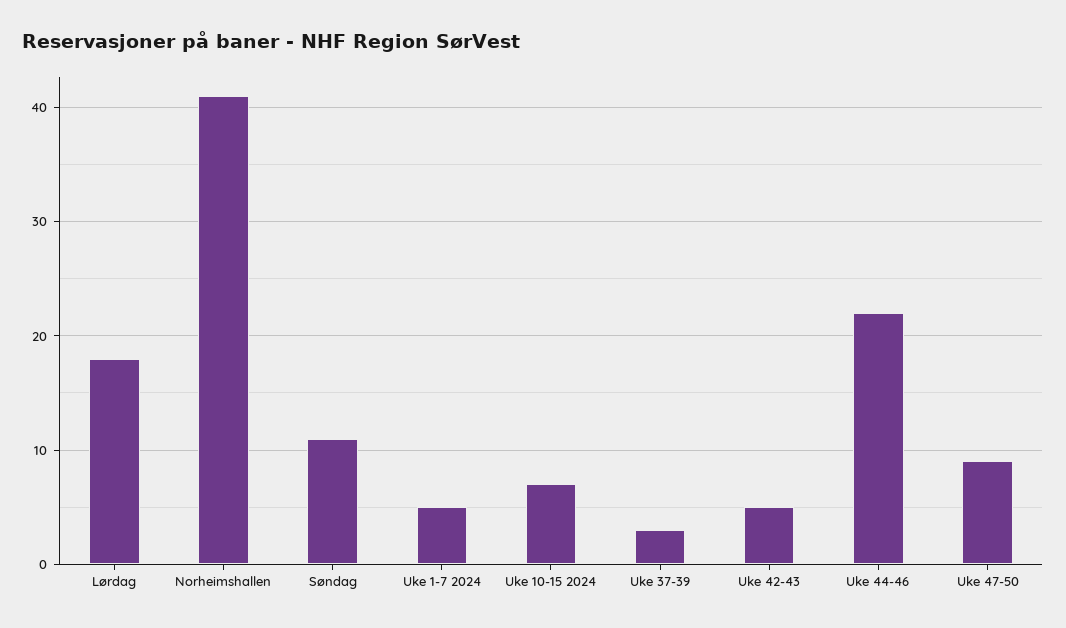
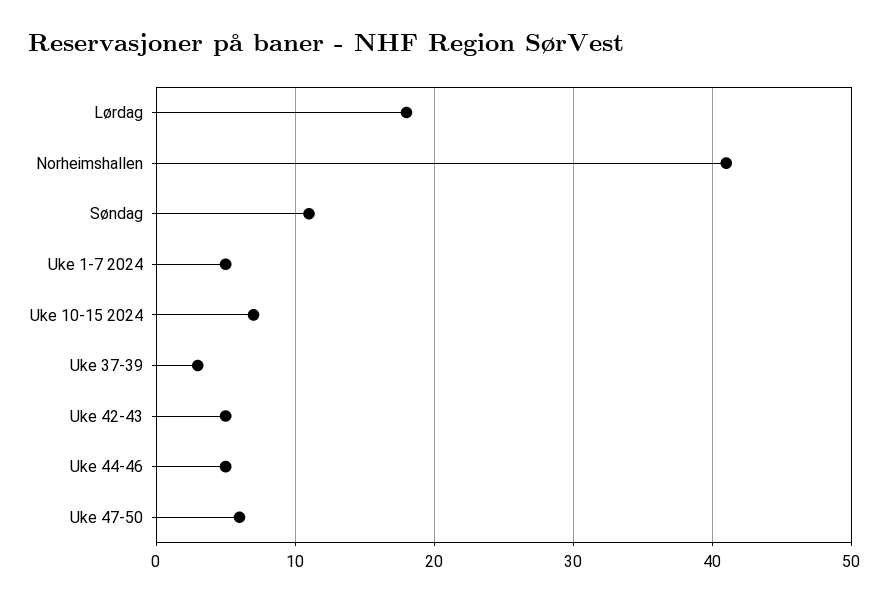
Uke 44-46: 22 -> 5
Uke 47-50: 9 -> 6

